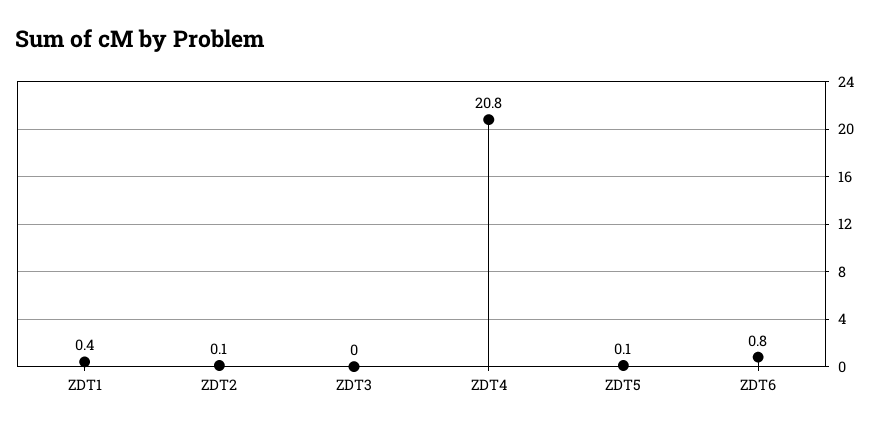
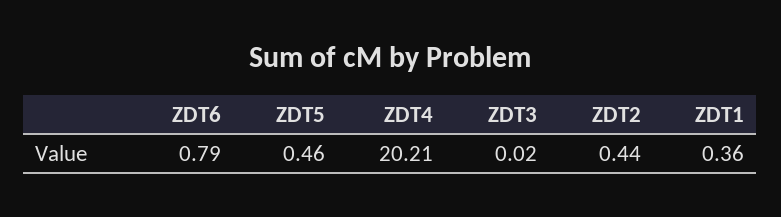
ZDT2: 0.1 -> 0.44
ZDT4: 20.8 -> 20.21
ZDT5: 0.1 -> 0.46

